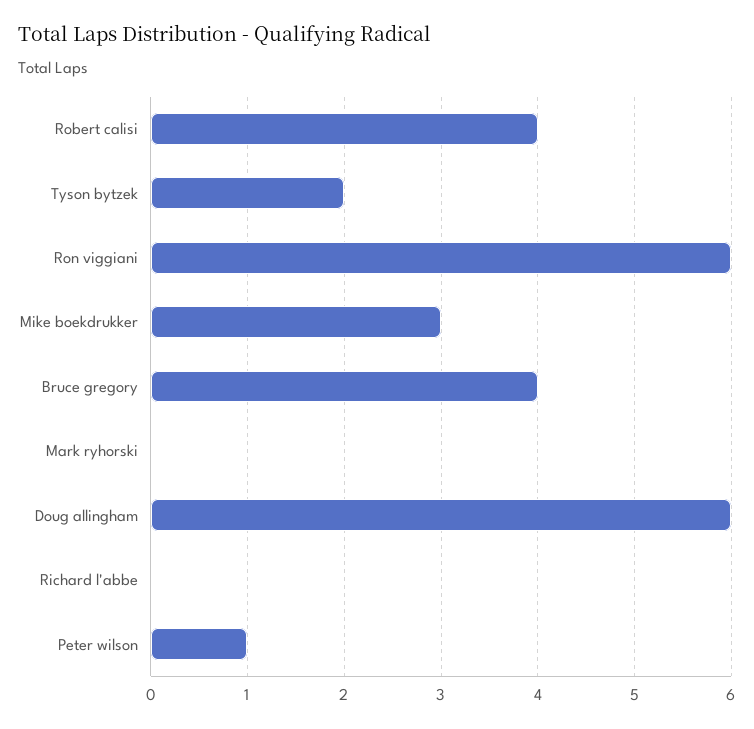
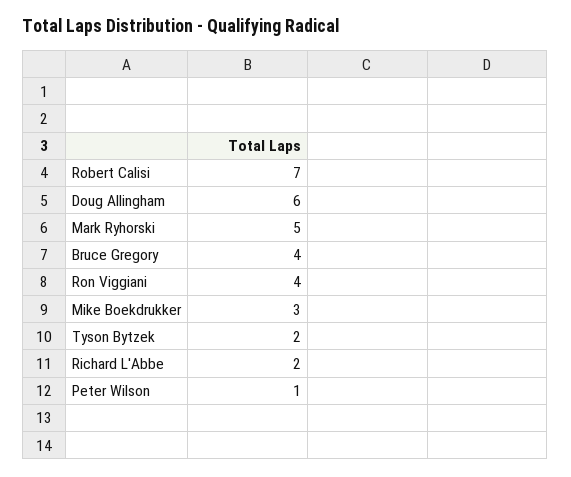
Robert calisi: 4 -> 7
Ron viggiani: 6 -> 4
Mark ryhorski: 0 -> 5
Richard l'abbe: 0 -> 2

